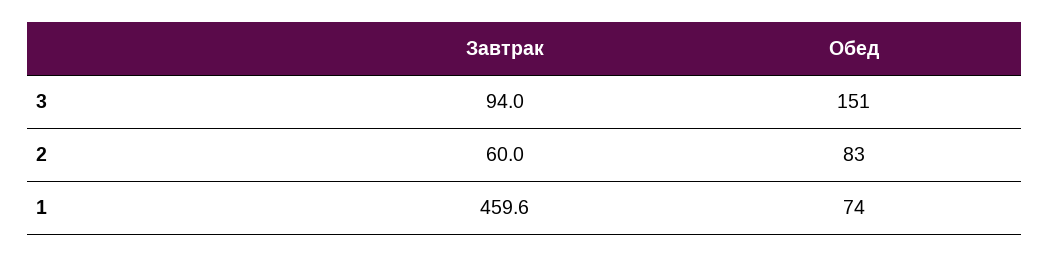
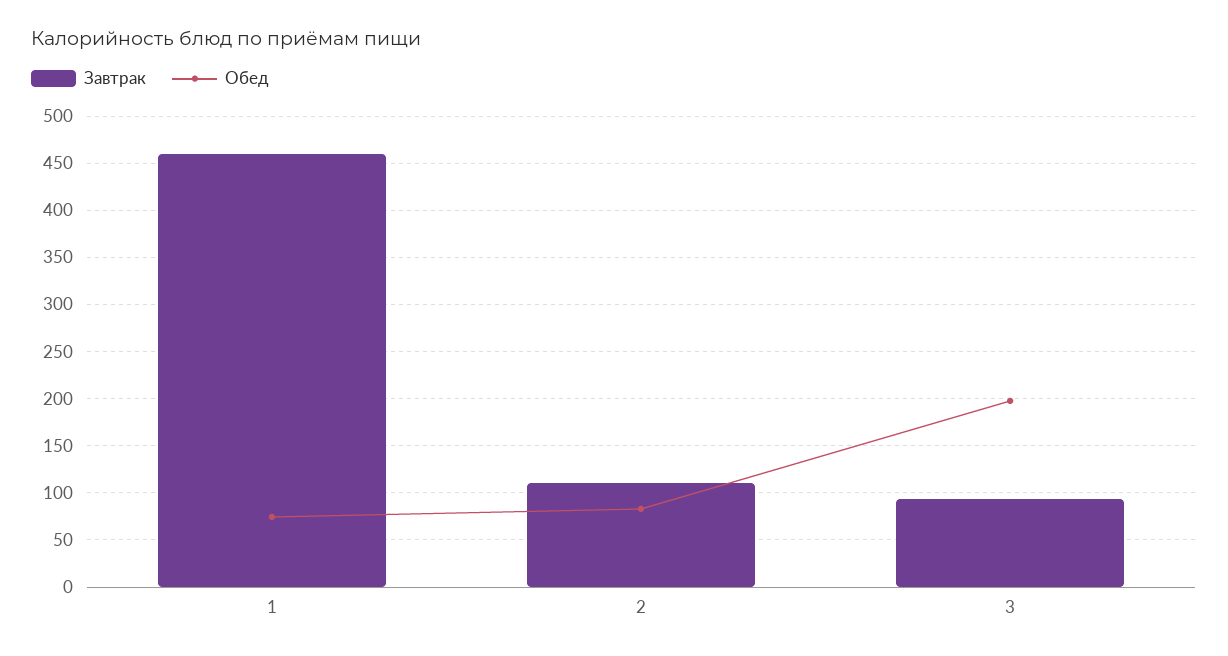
Обед, 3: 151 -> 200
Завтрак, 2: 60 -> 110

